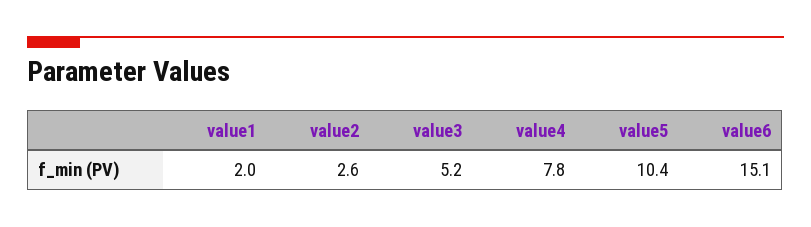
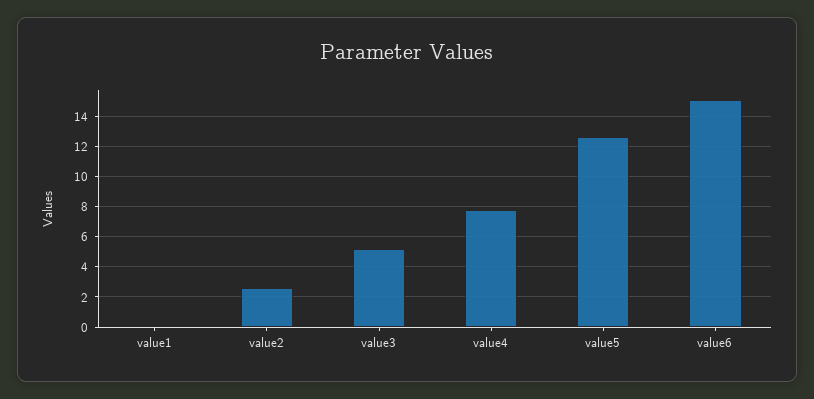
value1: 2 -> 0
value5: 10.4 -> 12.5

